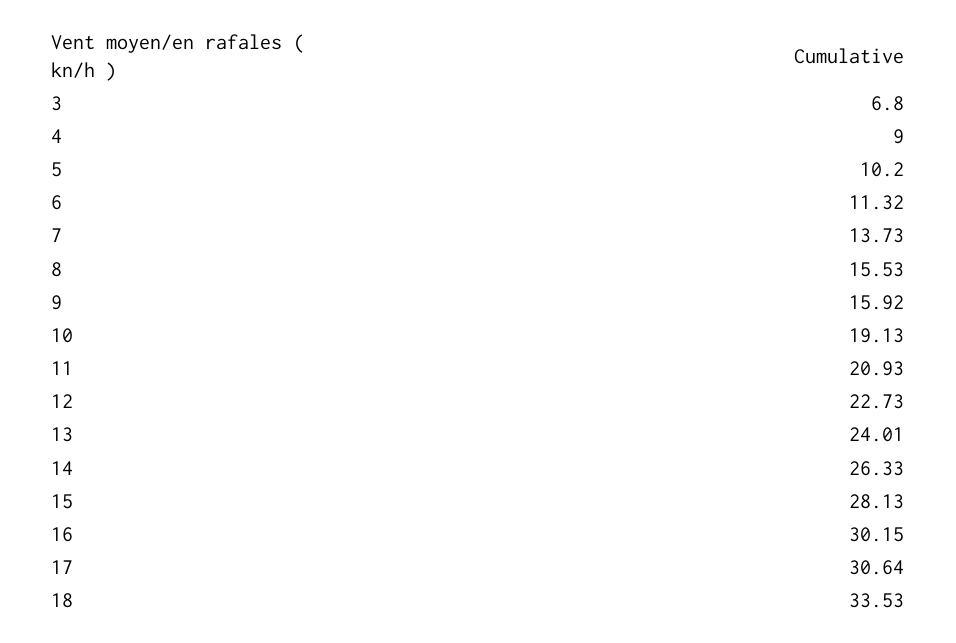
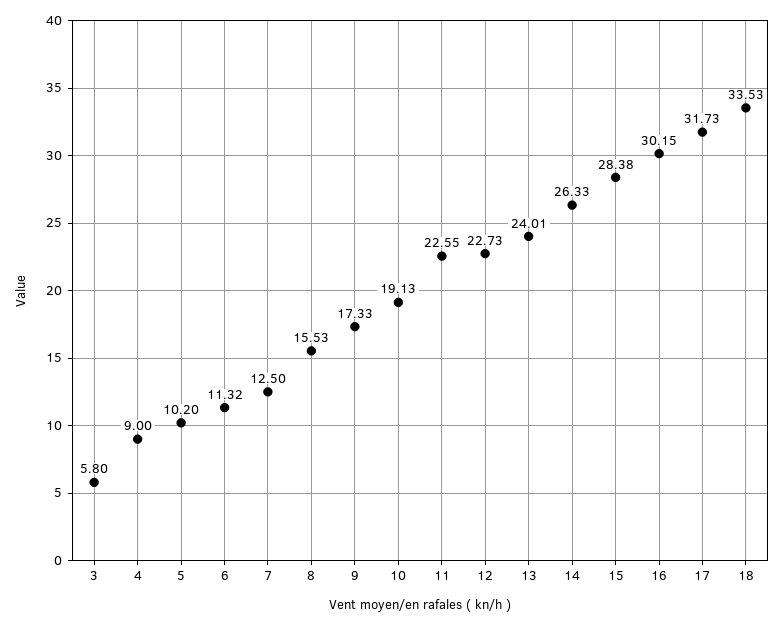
3: 6.8 -> 5.8
7: 13.73 -> 12.5
9: 15.92 -> 17.33
11: 20.93 -> 22.55
15: 28.13 -> 28.38
17: 30.64 -> 31.73

